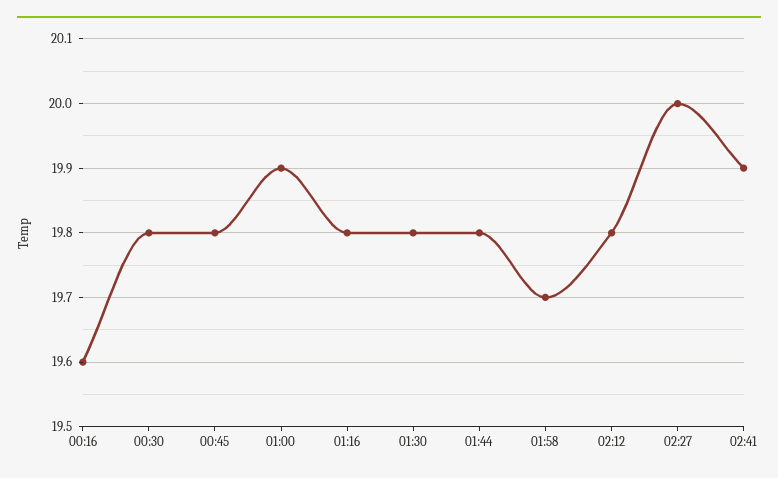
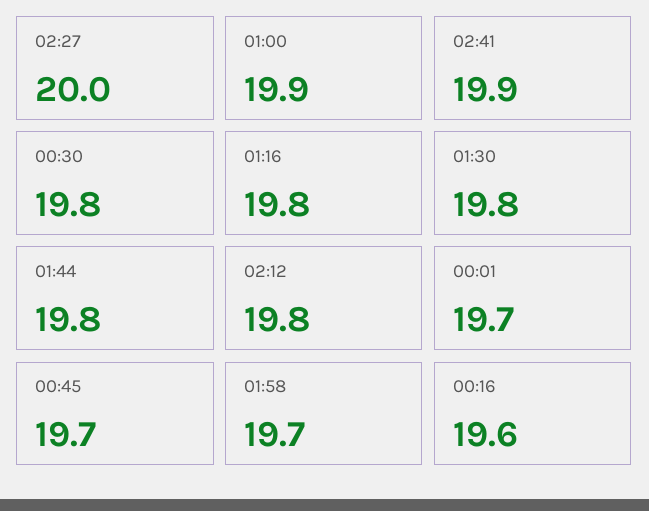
00:45: 19.8 -> 19.7
00:01: none -> 19.7

